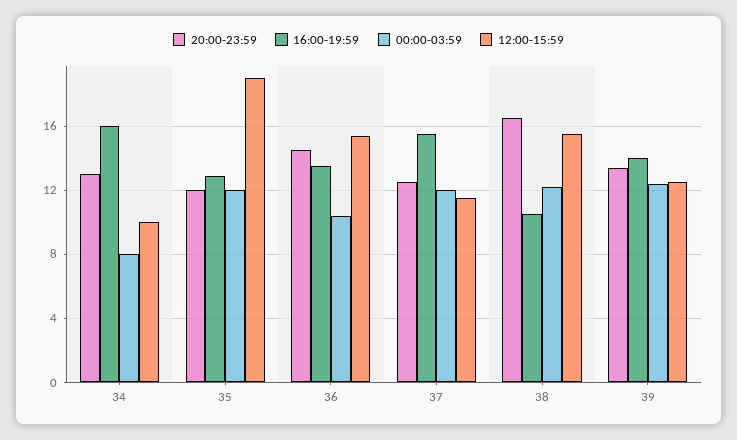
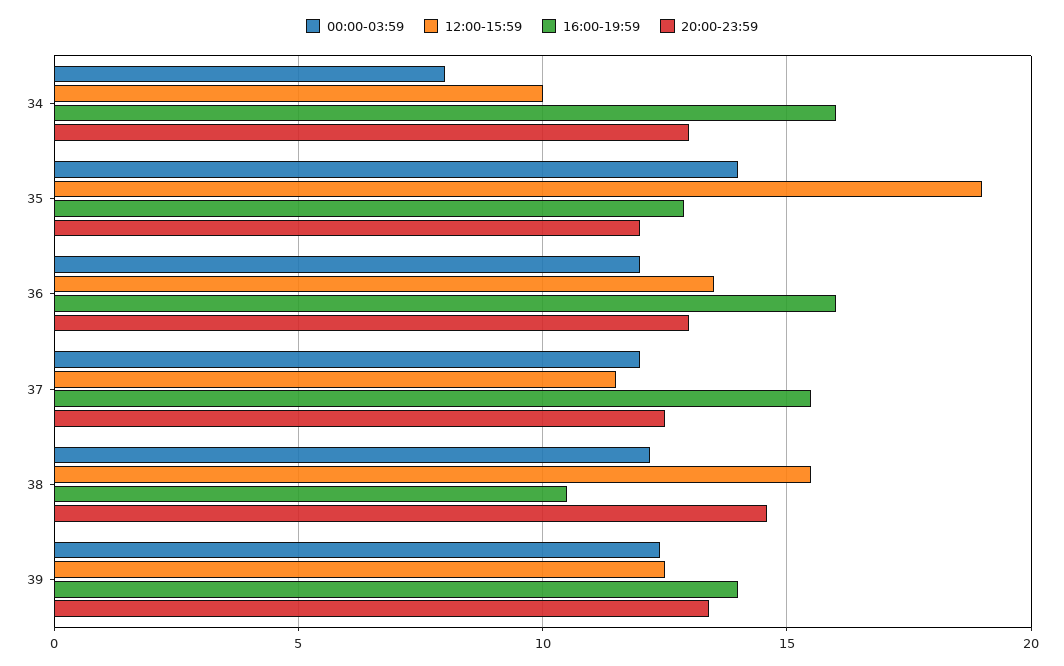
00:00-03:59, 35: 12 -> 14
20:00-23:59, 36: 14.5 -> 13
16:00-19:59, 36: 13.5 -> 16
00:00-03:59, 36: 10.5 -> 12
12:00-15:59, 36: 15.5 -> 13.5
20:00-23:59, 38: 16.5 -> 14.5

